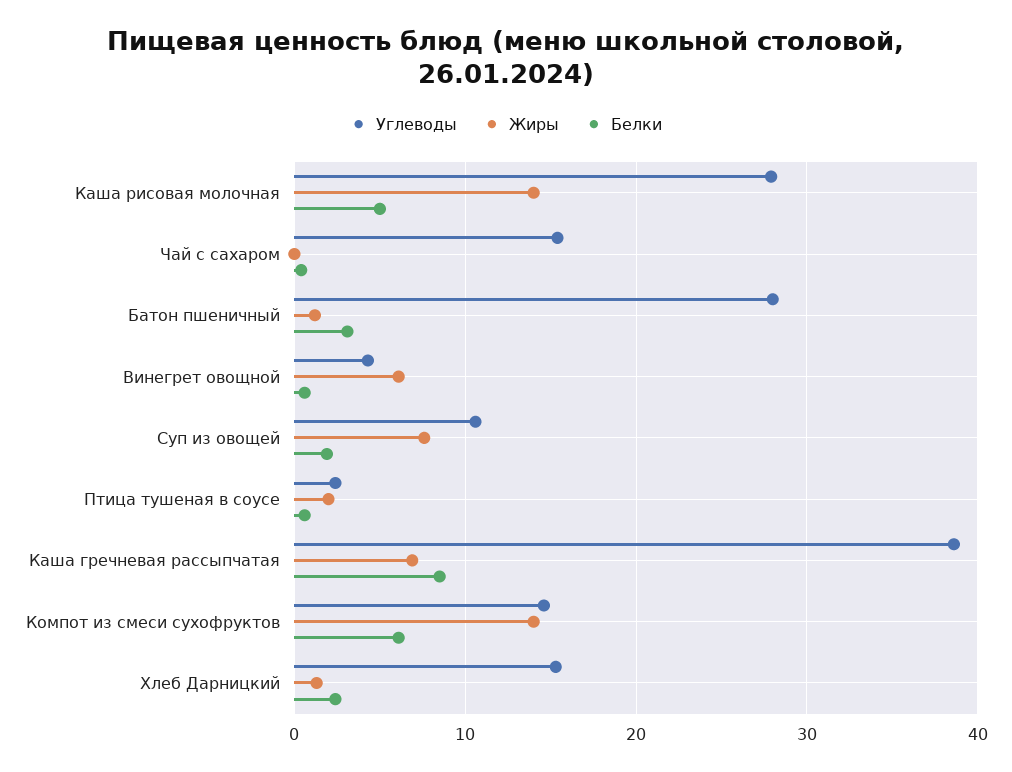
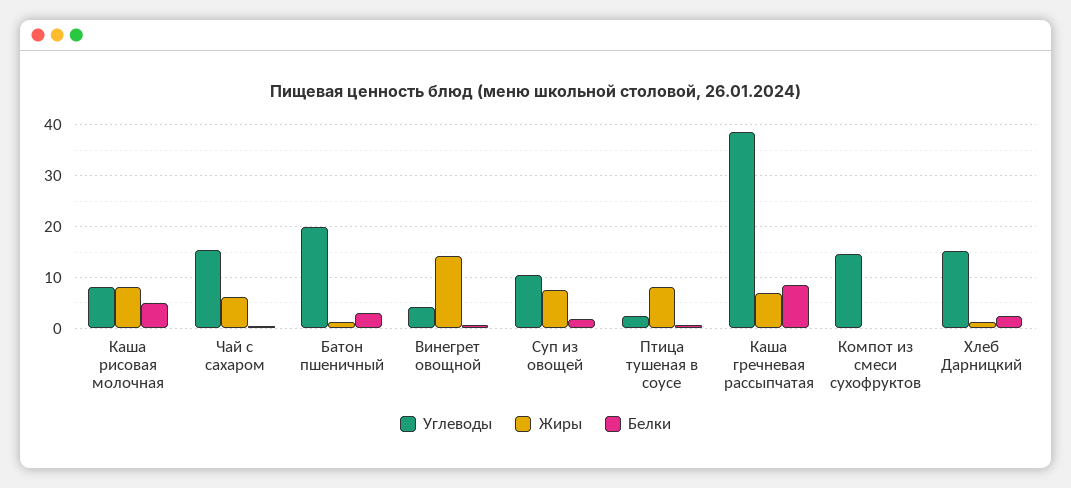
Углеводы, Каша рисовая молочная: 28 -> 8
Жиры, Каша рисовая молочная: 14 -> 8
Жиры, Чай с сахаром: 0 -> 6
Углеводы, Батон пшеничный: 28 -> 20
Жиры, Винегрет овощной: 6 -> 14
Жиры, Птица тушеная в соусе: 2 -> 8
Жиры, Компот из смеси сухофруктов: 14 -> 0
Белки, Компот из смеси сухофруктов: 6 -> 0

